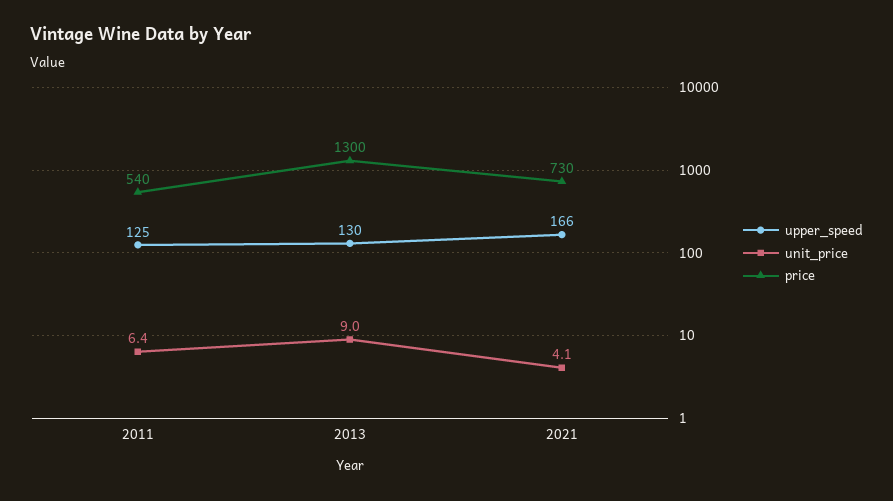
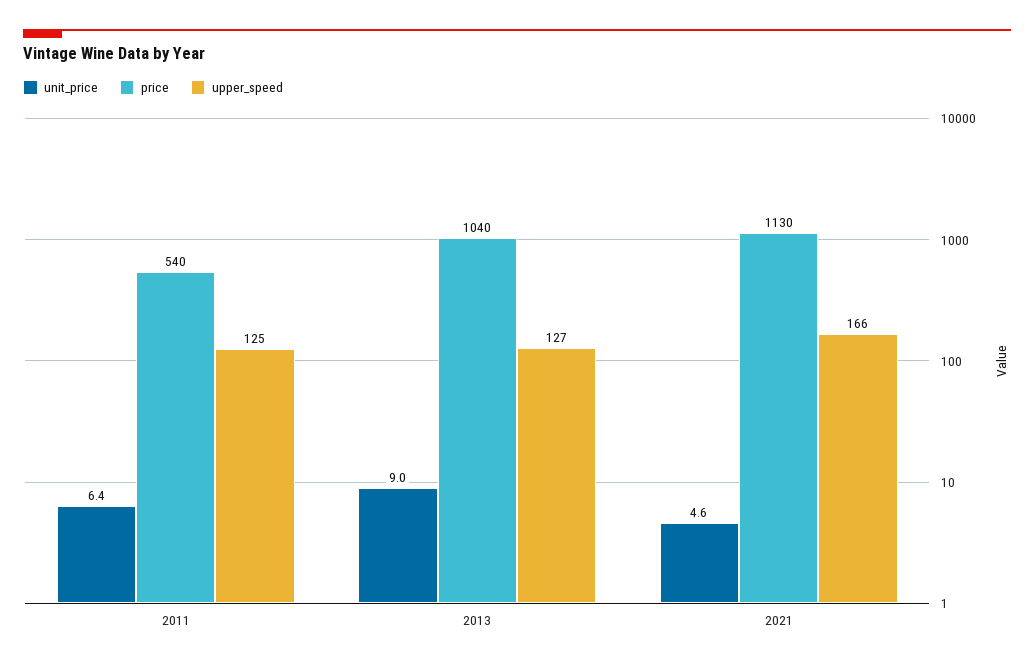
upper_speed, 2013: 130 -> 127
price, 2013: 1300 -> 1040
unit_price, 2021: 4.1 -> 4.6
price, 2021: 730 -> 1130

